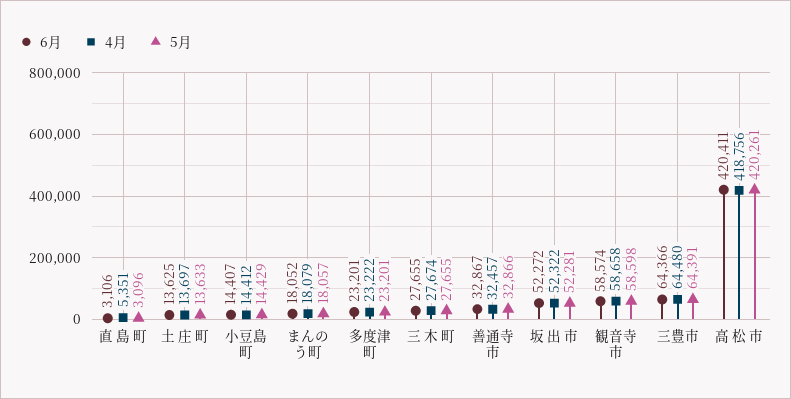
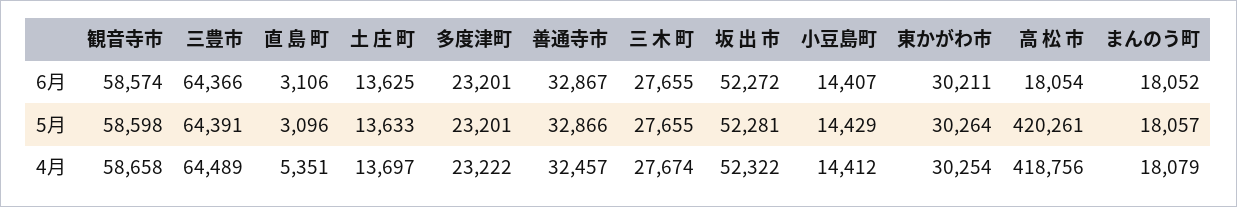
4月, 三豊市: 64480 -> 64489
6月, 高 松 市: 420411 -> 18054
6月, 東かがわ市: none -> 30211
5月, 東かがわ市: none -> 30264
4月, 東かがわ市: none -> 30254

